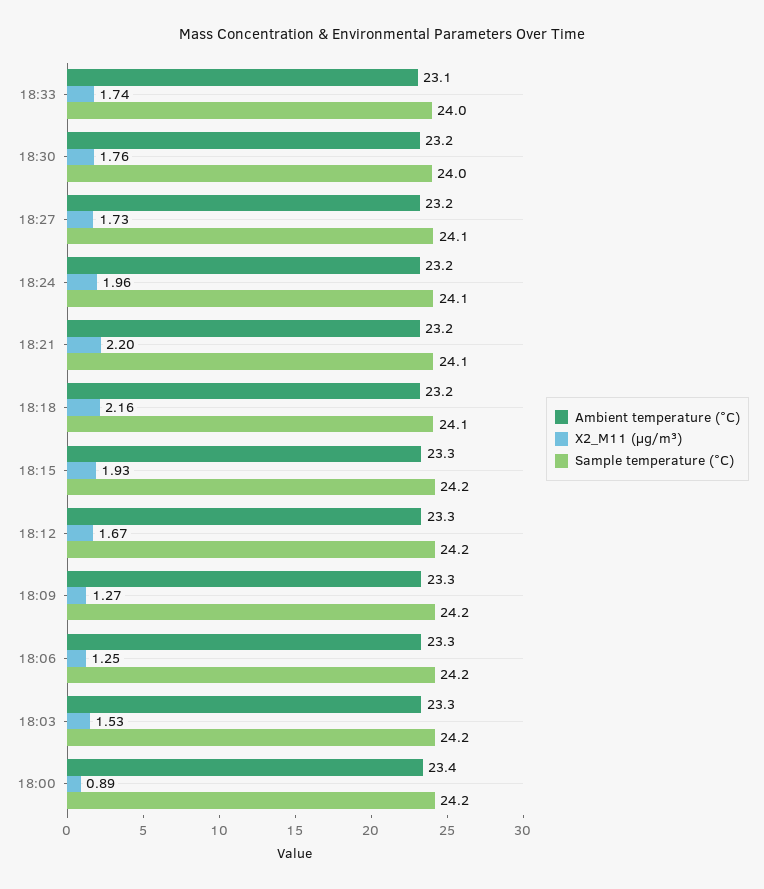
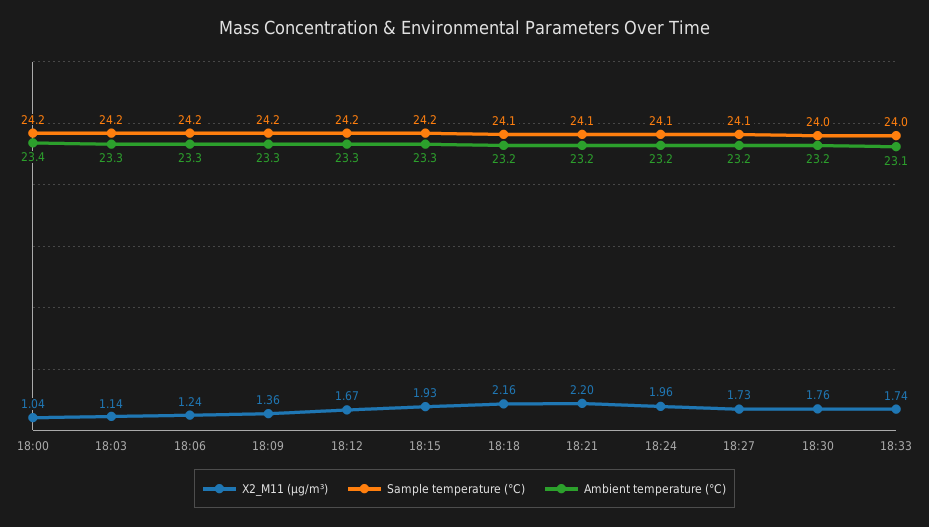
X2_M11 (μg/m³), 18:09: 1.27 -> 1.36
X2_M11 (μg/m³), 18:06: 1.25 -> 1.24
X2_M11 (μg/m³), 18:03: 1.53 -> 1.14
X2_M11 (μg/m³), 18:00: 0.89 -> 1.04

